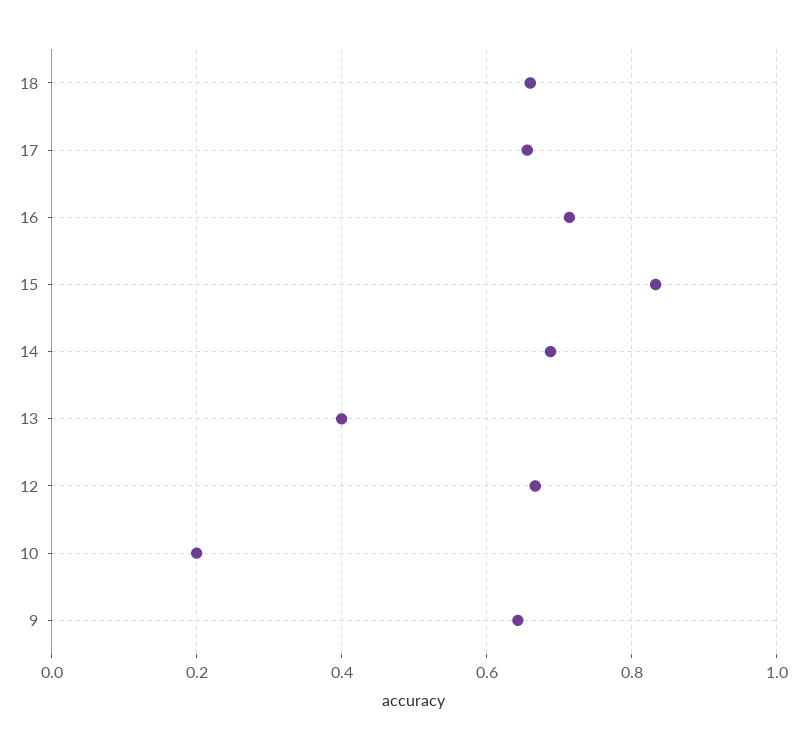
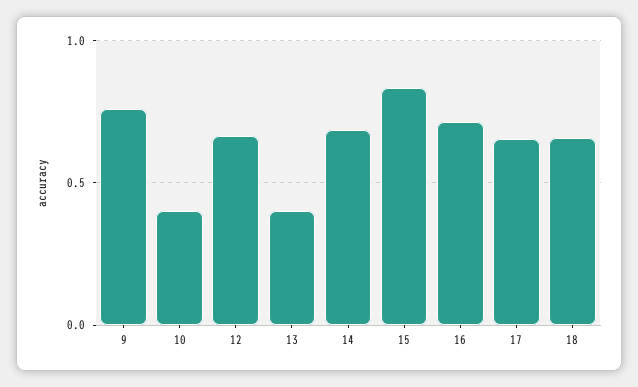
10: 0.2 -> 0.4
9: 0.64 -> 0.75

